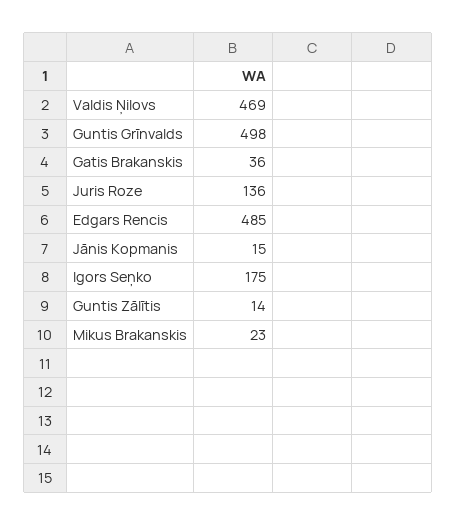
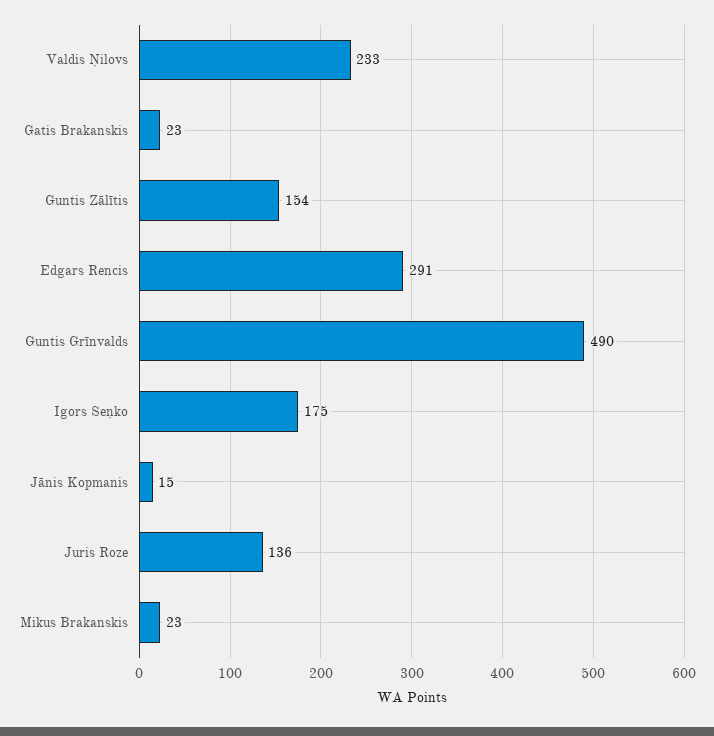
Valdis Ņilovs: 469 -> 233
Guntis Grīnvalds: 498 -> 490
Gatis Brakanskis: 36 -> 23
Edgars Rencis: 485 -> 291
Guntis Zālītis: 14 -> 154

